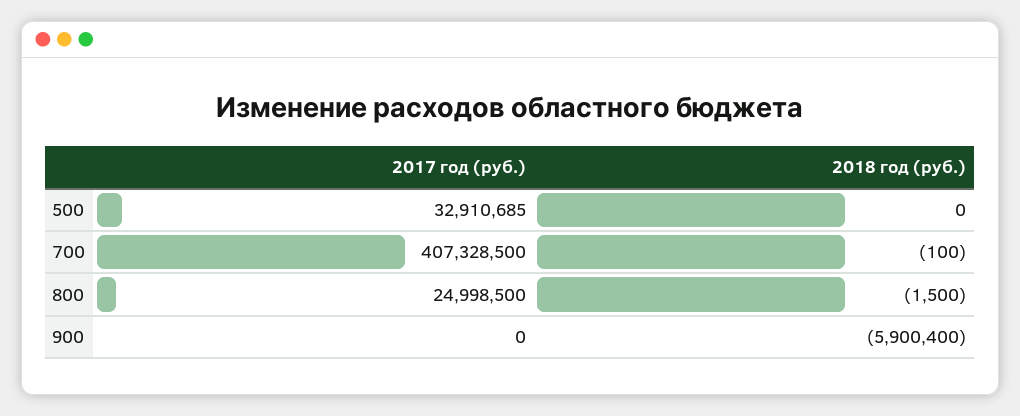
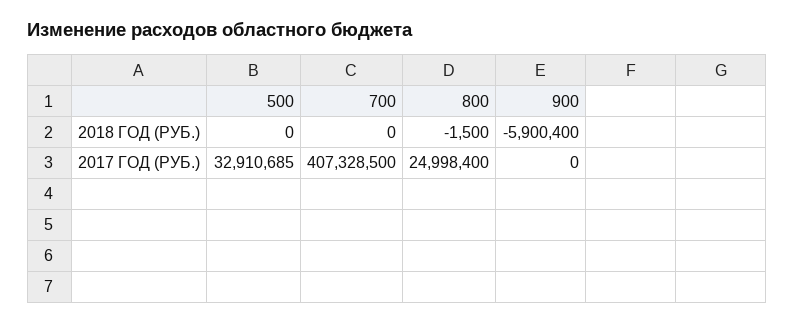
2018 год (руб.), 700: -100 -> 0
2017 год (руб.), 800: 24998500 -> 24998400

